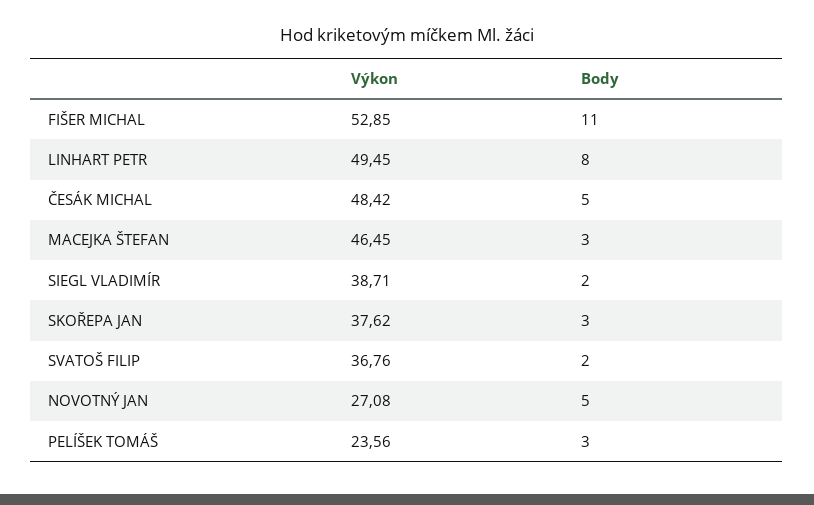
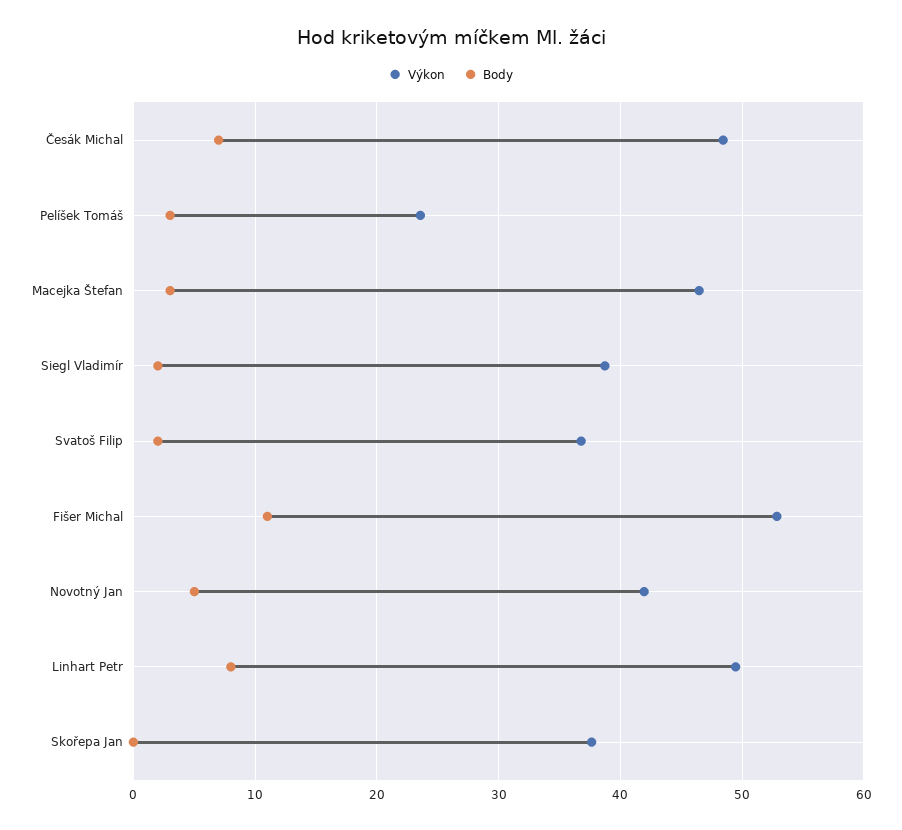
Body, ČESÁK MICHAL: 5 -> 7
Body, SKOŘEPA JAN: 3 -> 0
Výkon, NOVOTNÝ JAN: 27.08 -> 42

